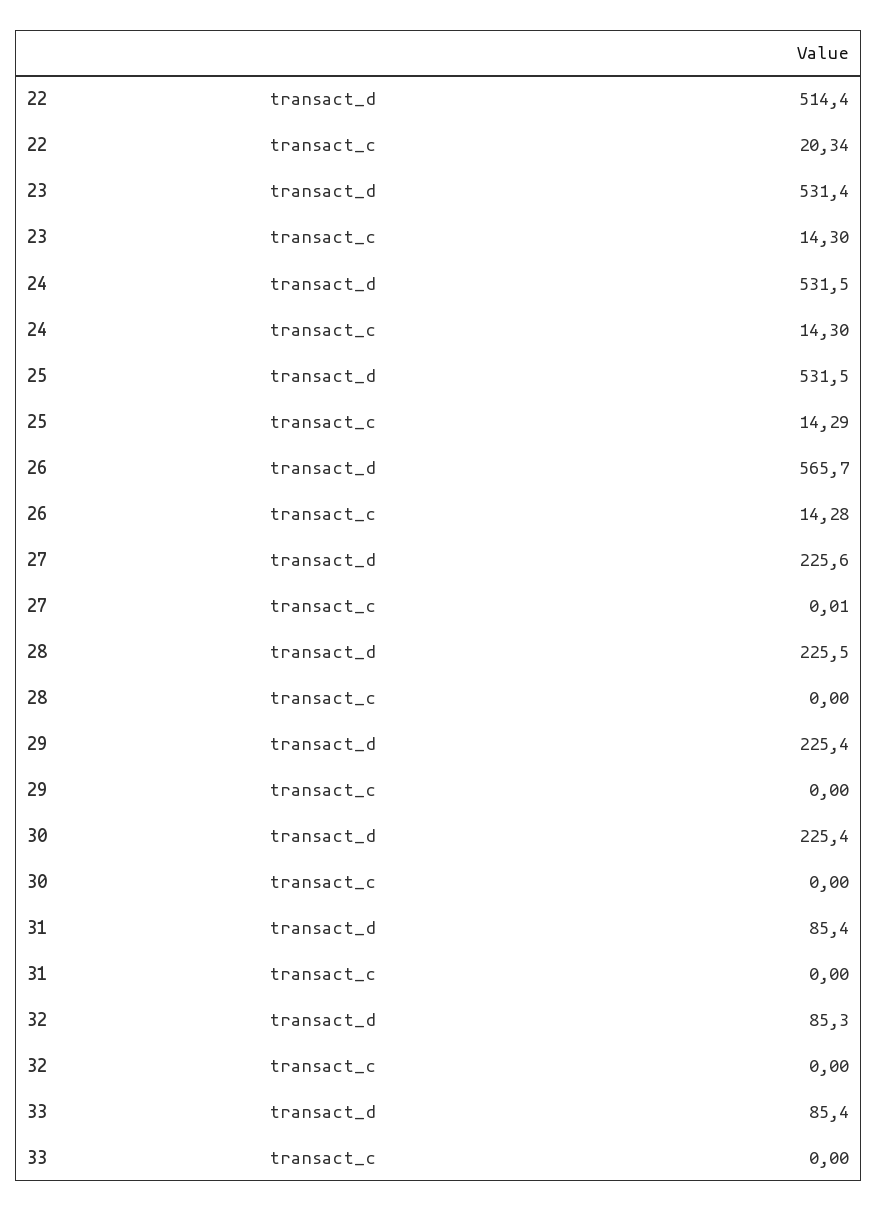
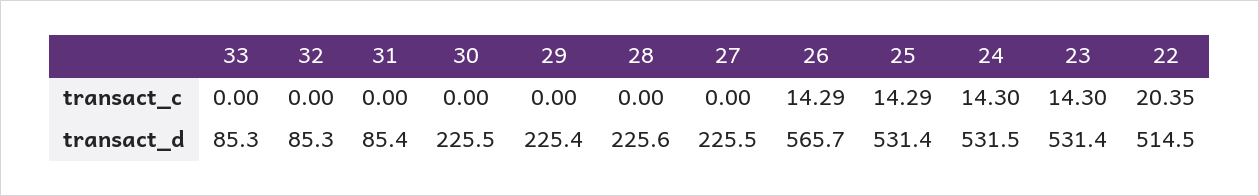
22, transact_d: 514.4 -> 514.5
22, transact_c: 20.34 -> 20.35
25, transact_d: 531.5 -> 531.4
26, transact_c: 14.28 -> 14.29
27, transact_d: 225.6 -> 225.5
27, transact_c: 0.01 -> 0
28, transact_d: 225.5 -> 225.6
30, transact_d: 225.4 -> 225.5
33, transact_d: 85.4 -> 85.3

